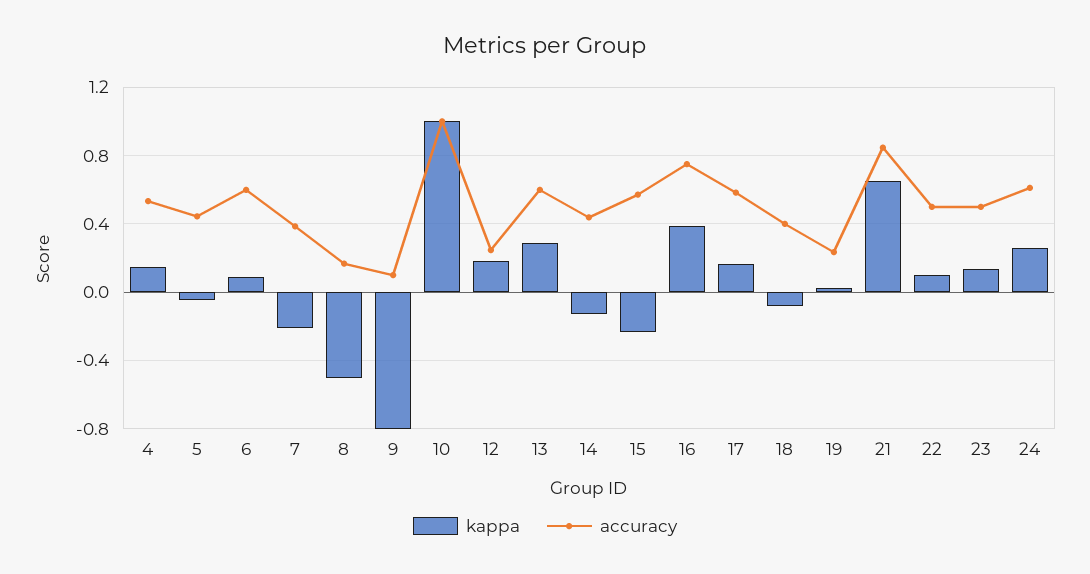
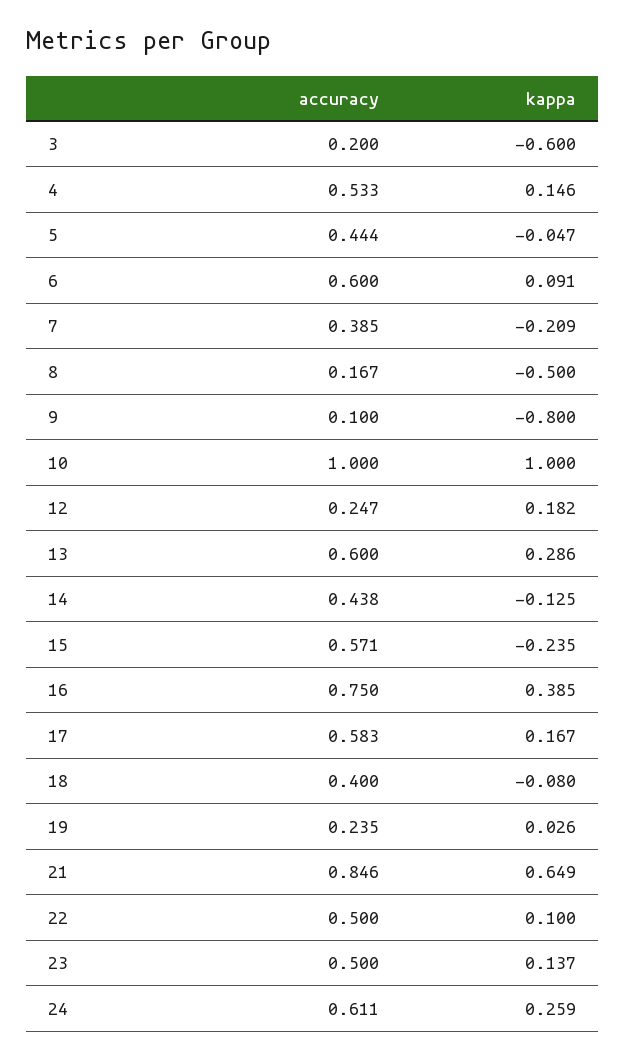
accuracy, 3: none -> 0.2
kappa, 3: none -> -0.6

